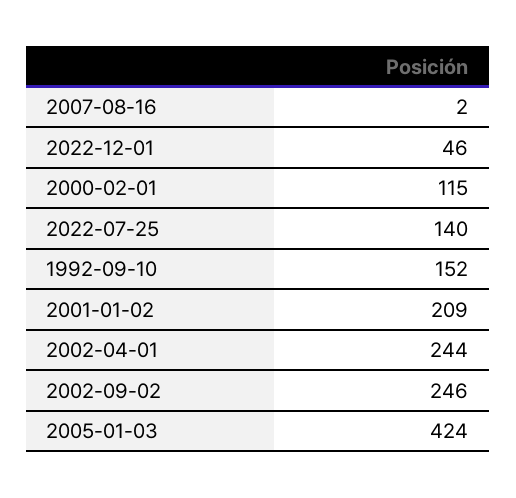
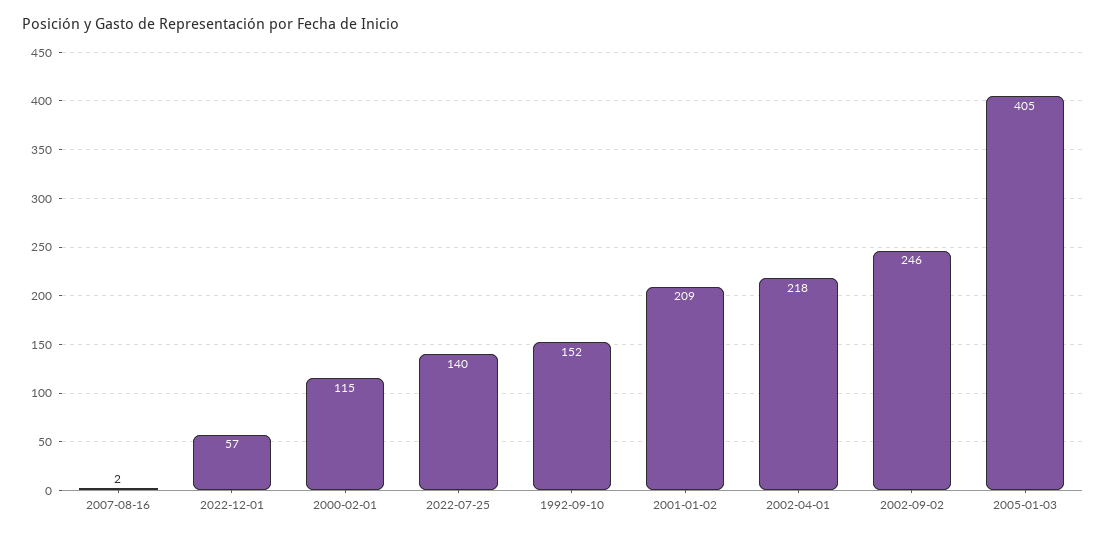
2022-12-01: 46 -> 57
2002-04-01: 244 -> 218
2005-01-03: 424 -> 405

